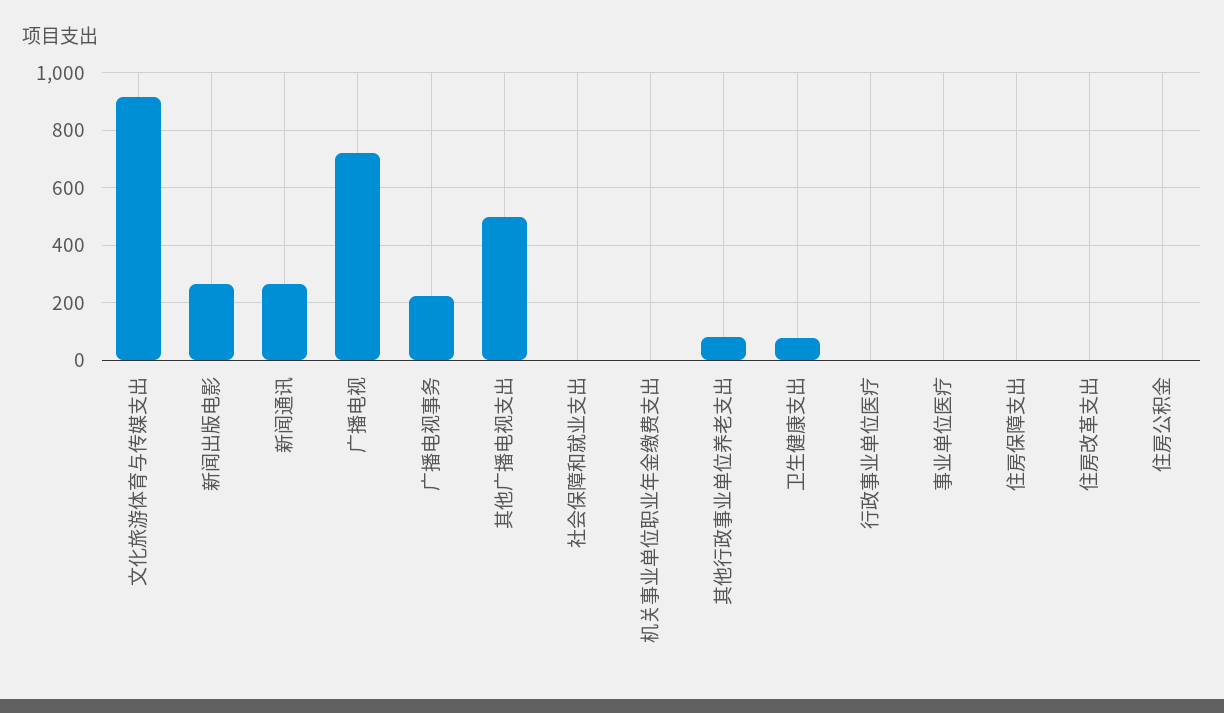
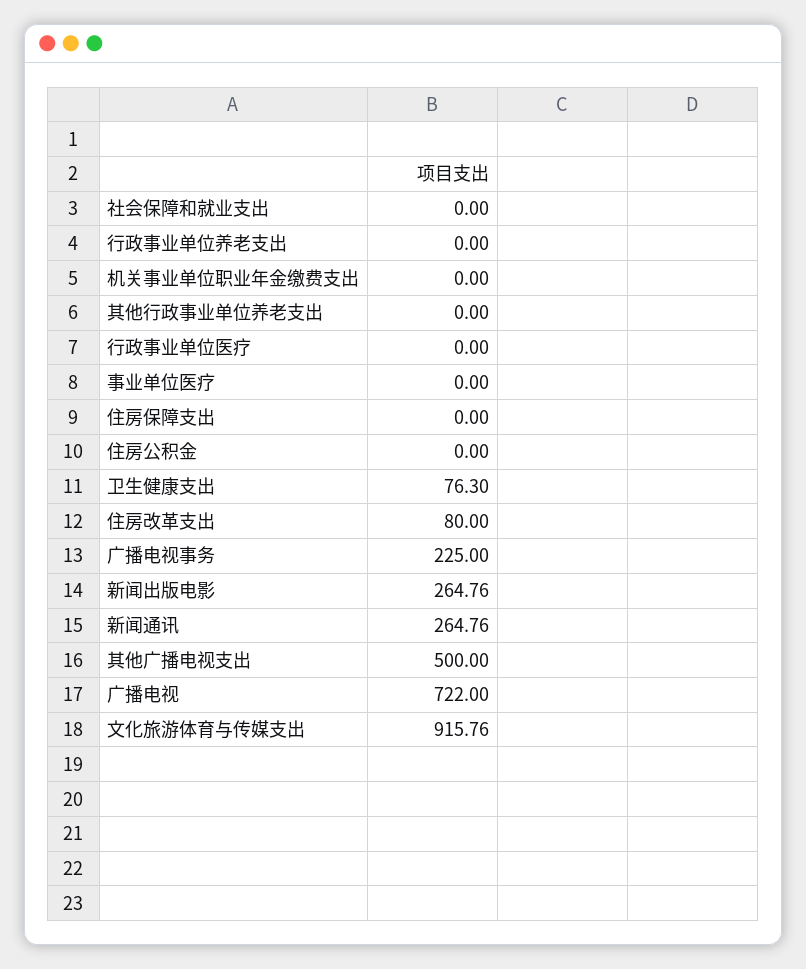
其他行政事业单位养老支出: 75 -> 0
住房改革支出: 0 -> 80
行政事业单位养老支出: none -> 0

